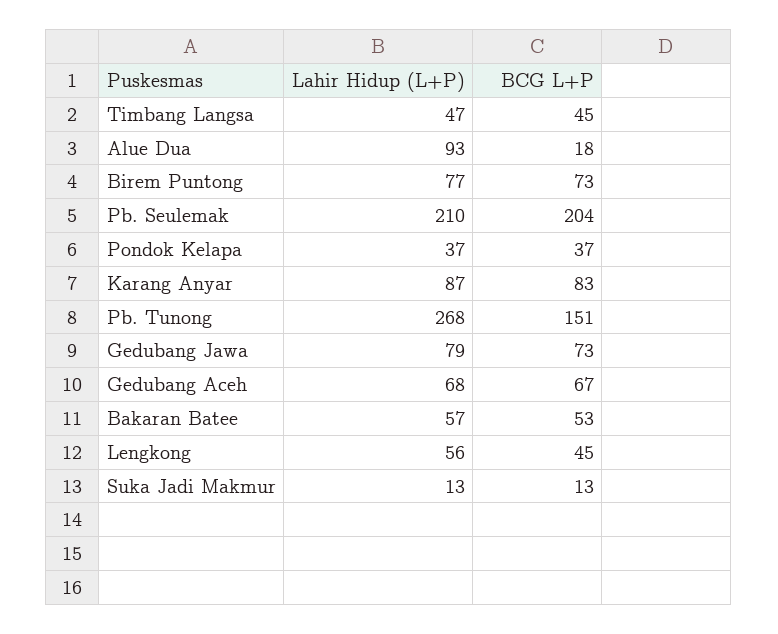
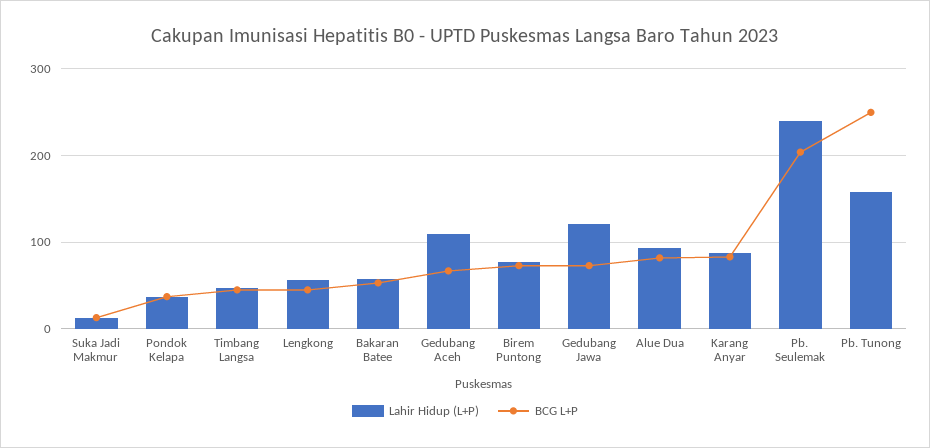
BCG L+P, Alue Dua: 18 -> 80
Lahir Hidup (L+P), Pb. Seulemak: 210 -> 240
Lahir Hidup (L+P), Pb. Tunong: 268 -> 160
BCG L+P, Pb. Tunong: 151 -> 250
Lahir Hidup (L+P), Gedubang Jawa: 79 -> 120
Lahir Hidup (L+P), Gedubang Aceh: 68 -> 110

